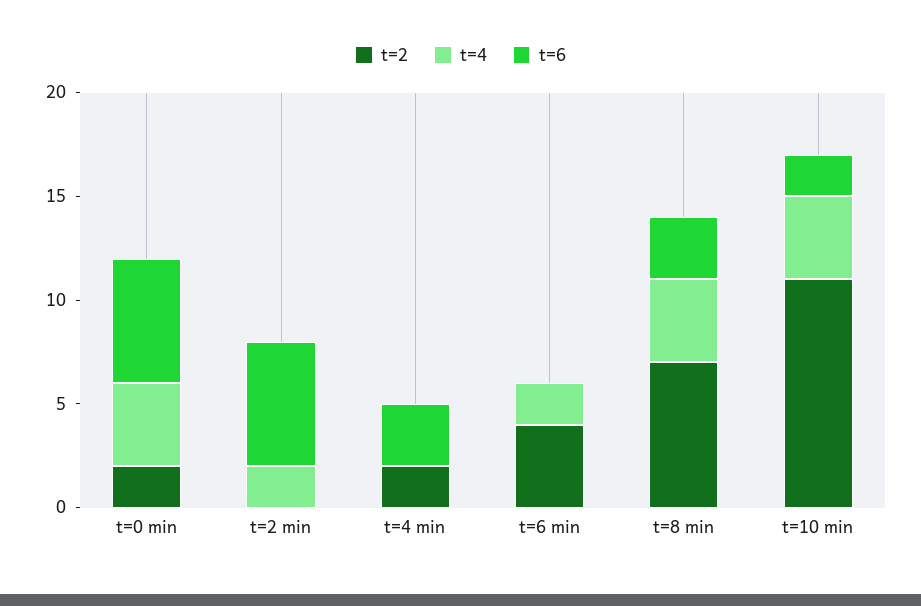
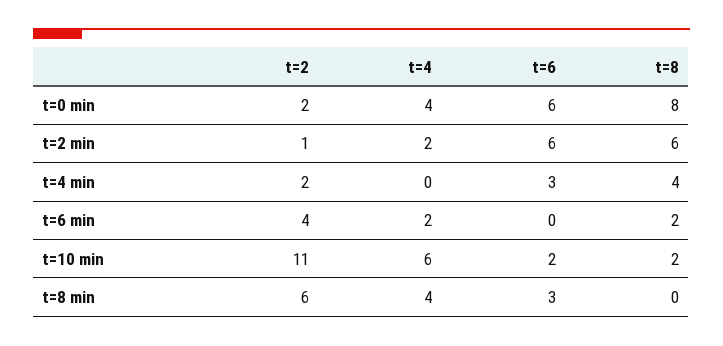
t=2, t=2 min: 0 -> 1
t=2, t=8 min: 7 -> 6
t=4, t=10 min: 4 -> 6
t=8, t=0 min: none -> 8
t=8, t=2 min: none -> 6
t=8, t=4 min: none -> 4
t=8, t=6 min: none -> 2
t=8, t=10 min: none -> 2
t=8, t=8 min: none -> 0

